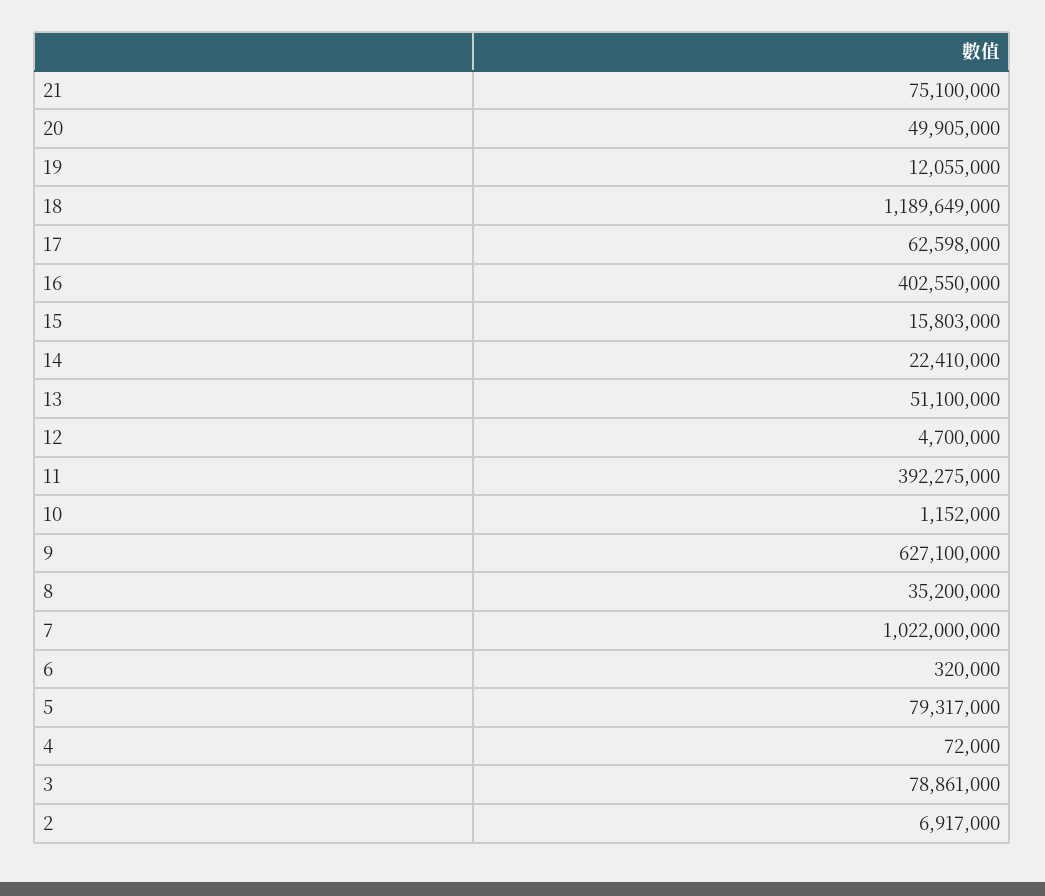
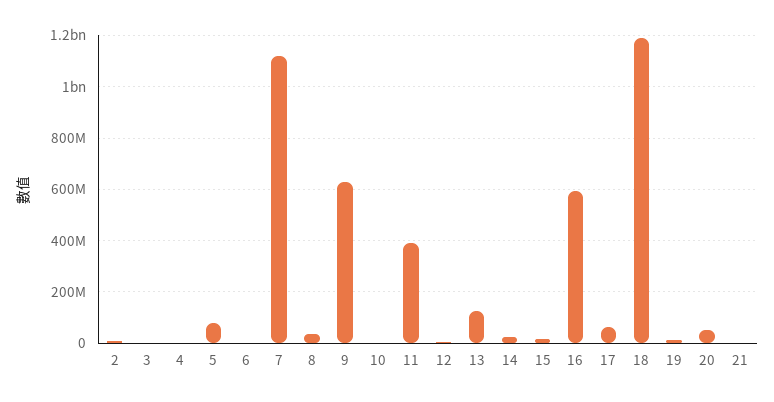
21: 75100000 -> 0
16: 402550000 -> 600000000
13: 51100000 -> 125000000
7: 1022000000 -> 1125000000
3: 78861000 -> 0

